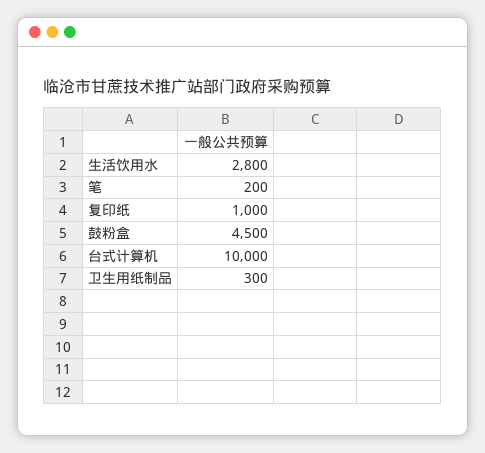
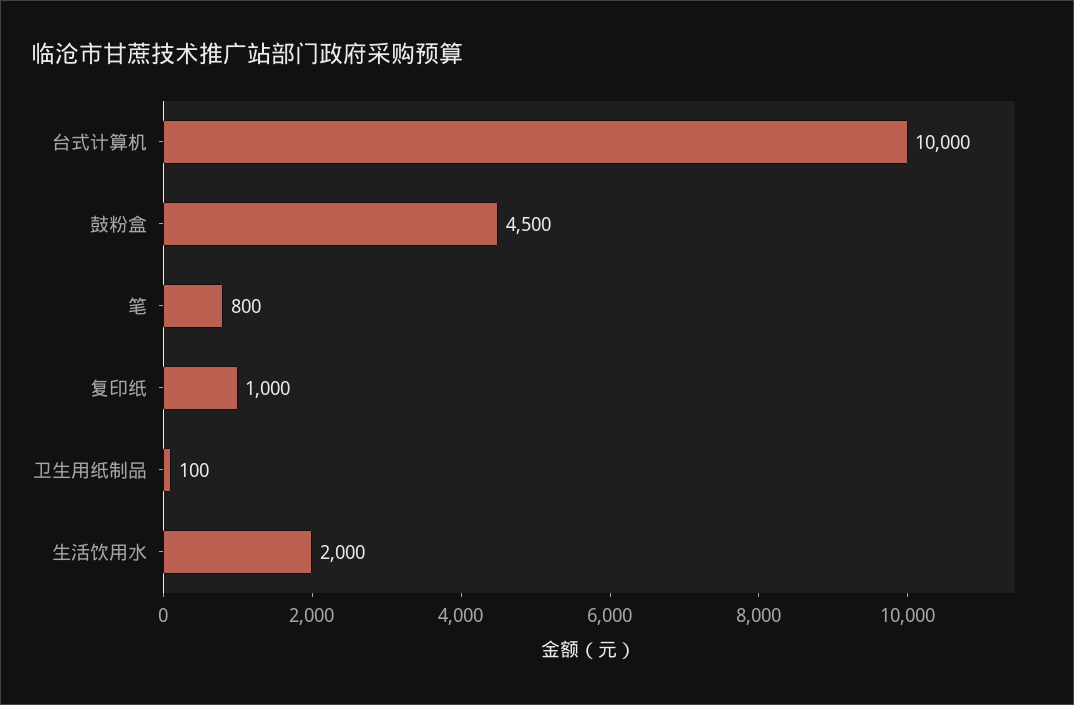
生活饮用水: 2800 -> 2000
笔: 200 -> 800
卫生用纸制品: 300 -> 100

